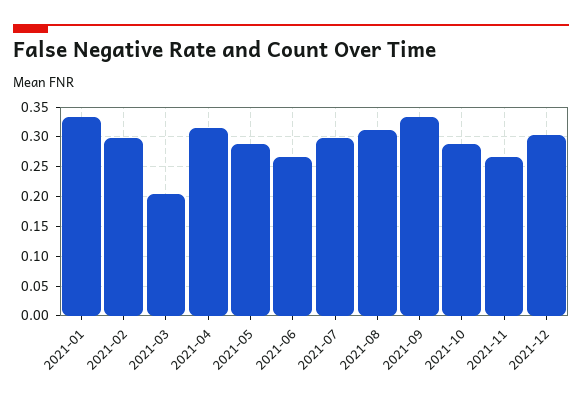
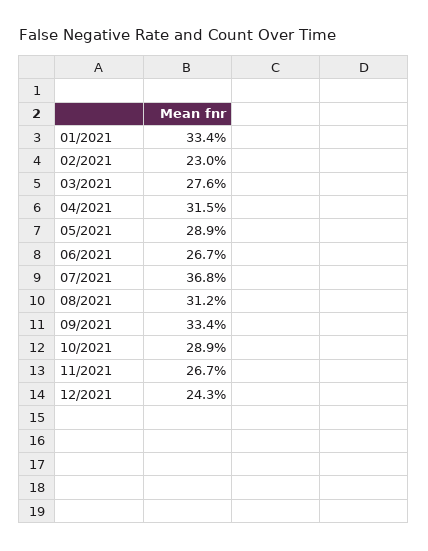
2021-02: 0.3 -> 0.23
2021-03: 0.2 -> 0.276
2021-07: 0.3 -> 0.368
2021-12: 0.3 -> 0.243

